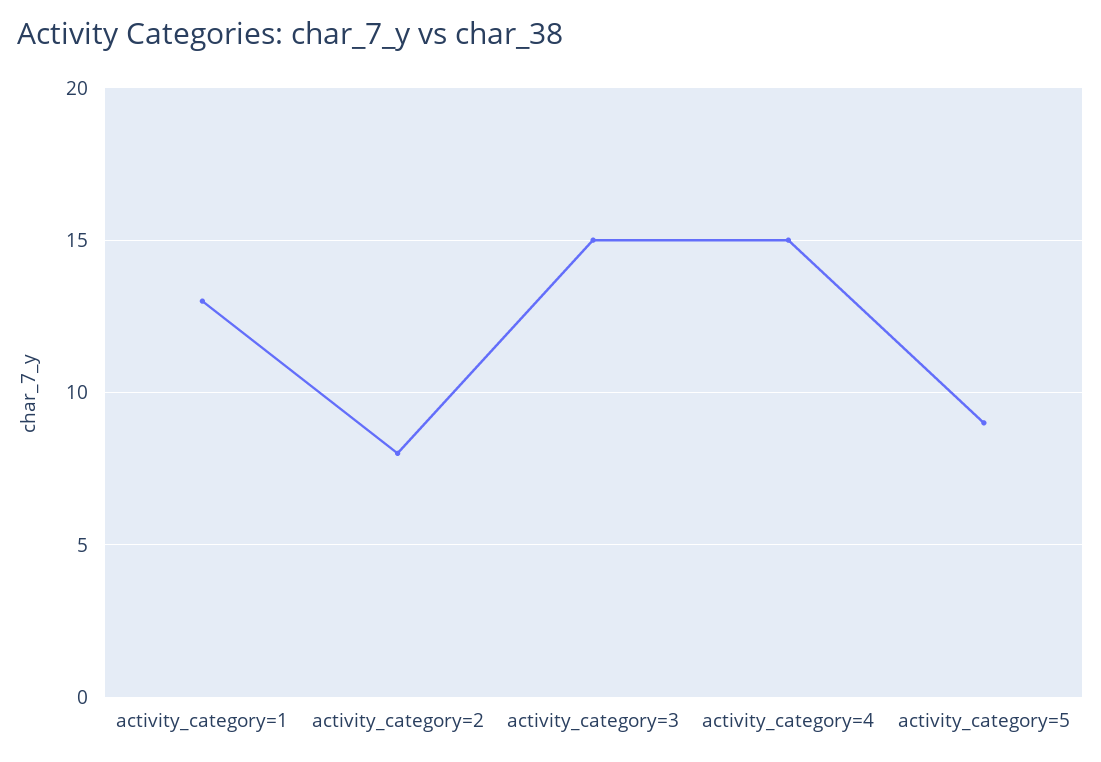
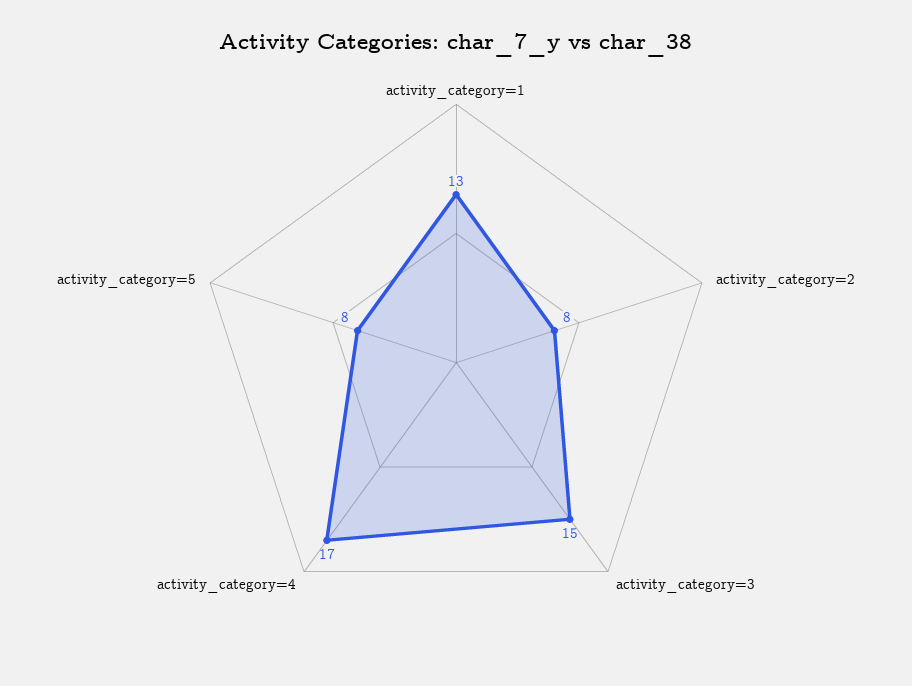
activity_category=4: 15 -> 17
activity_category=5: 9 -> 8

